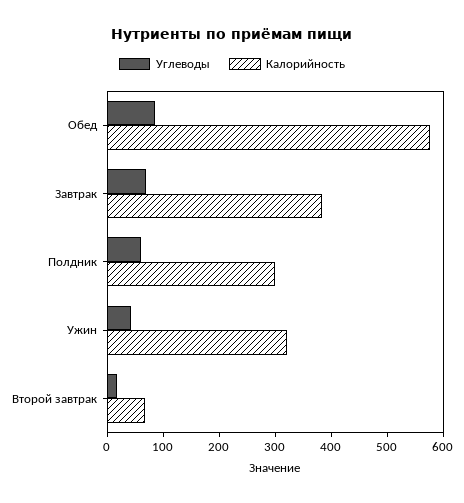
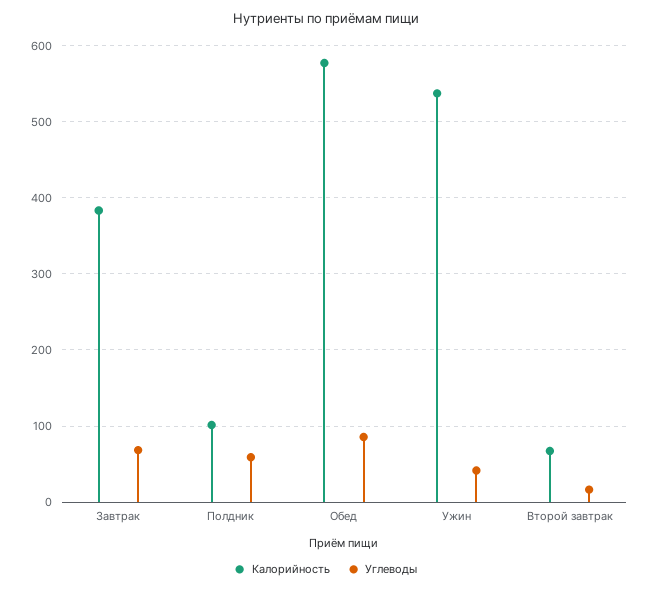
Калорийность, Полдник: 300 -> 100
Калорийность, Ужин: 320 -> 540

